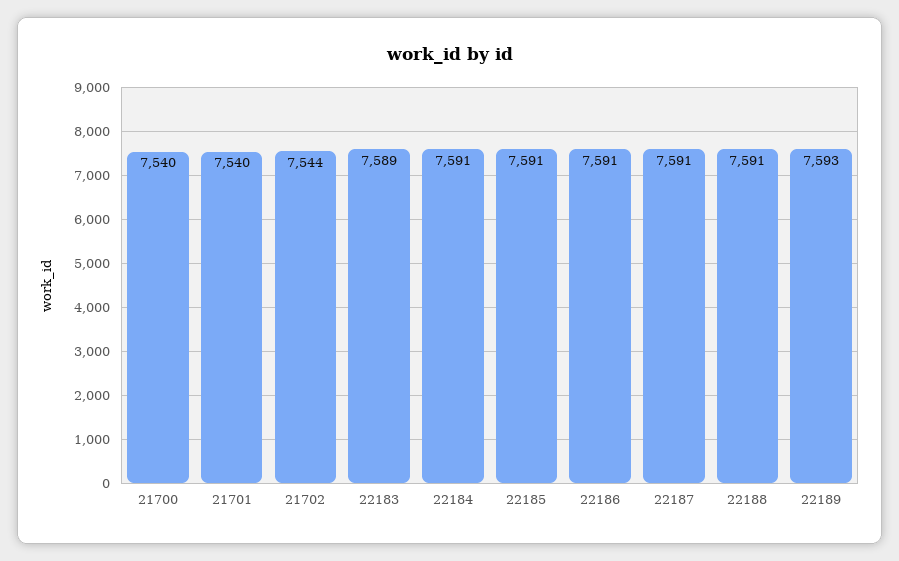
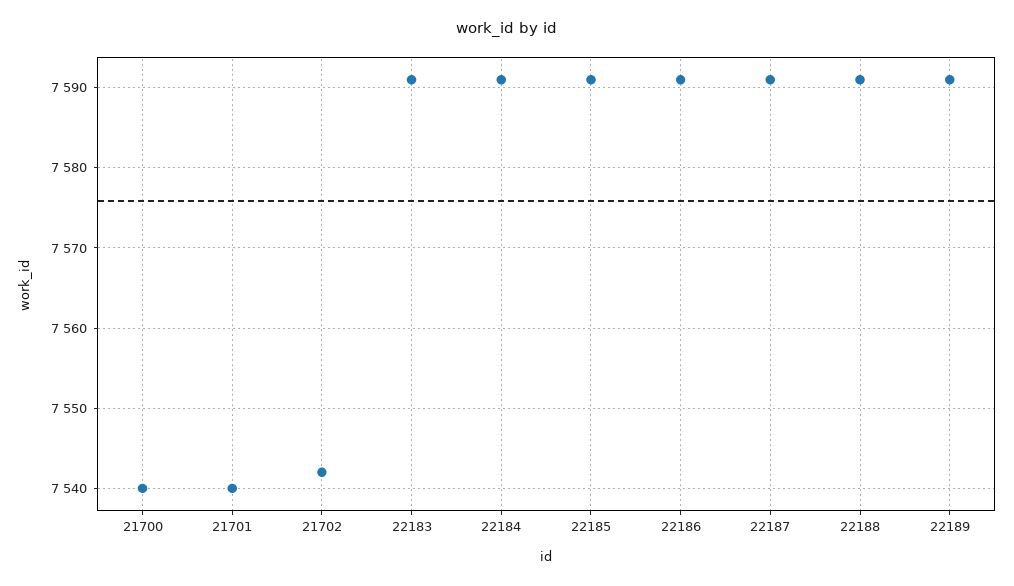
21702: 7544 -> 7542
22183: 7589 -> 7591
22189: 7593 -> 7591

